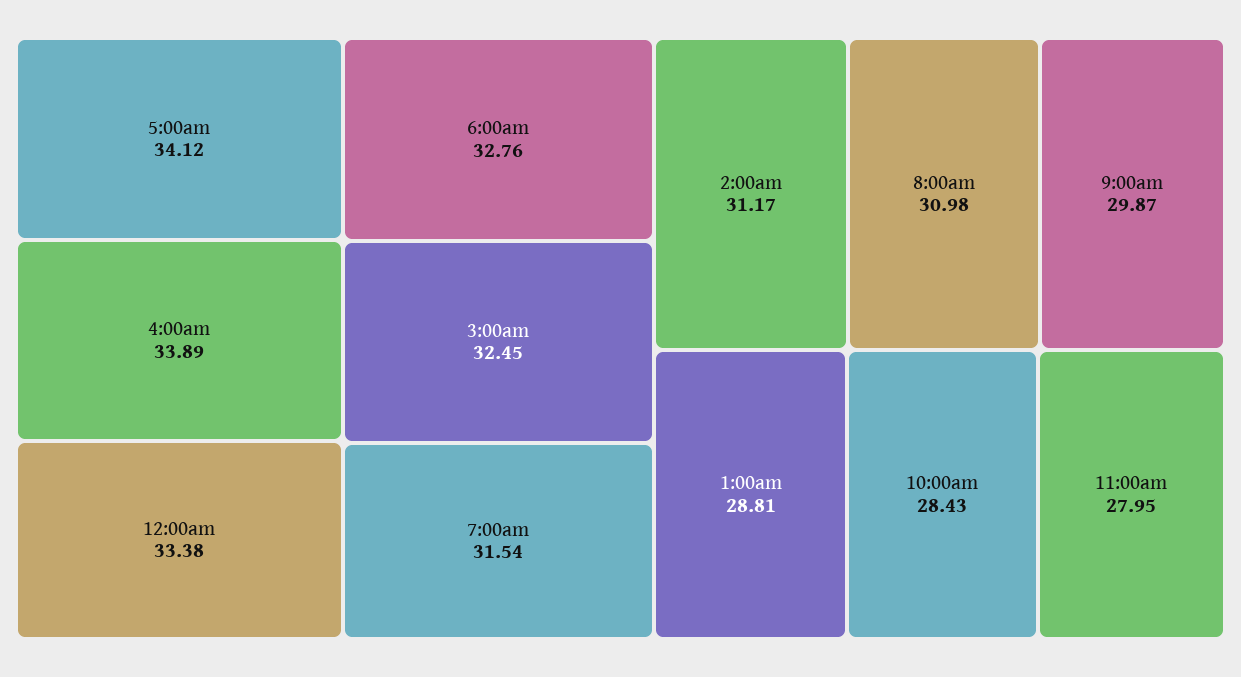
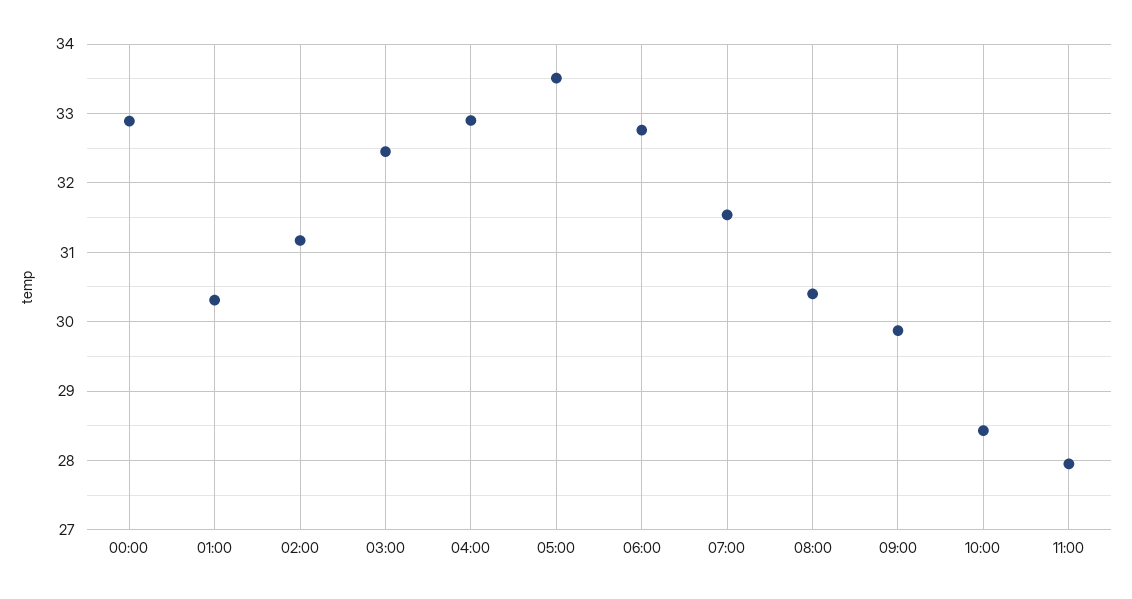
5:00am: 34.12 -> 33.5
4:00am: 33.89 -> 32.9
12:00am: 33.38 -> 32.9
8:00am: 30.98 -> 30.4
1:00am: 28.81 -> 30.3

